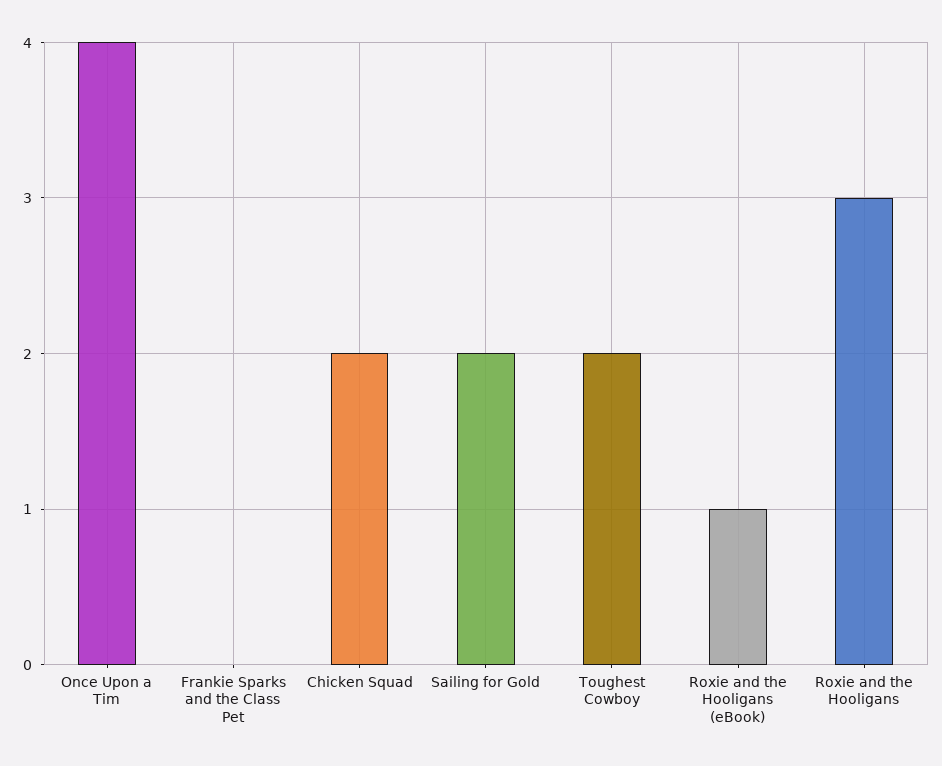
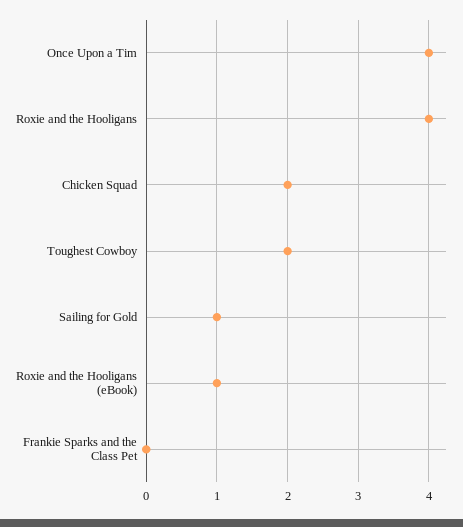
Sailing for Gold: 2 -> 1
Roxie and the Hooligans: 3 -> 4

